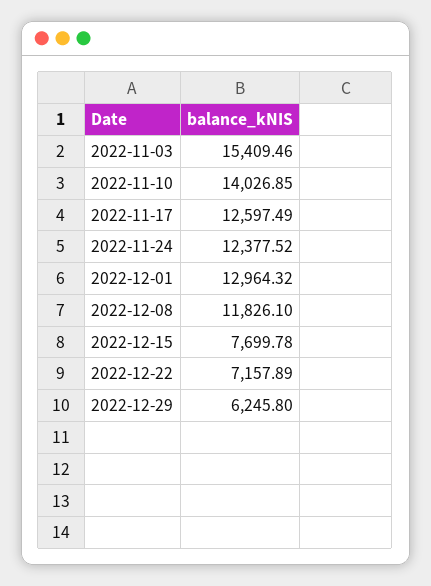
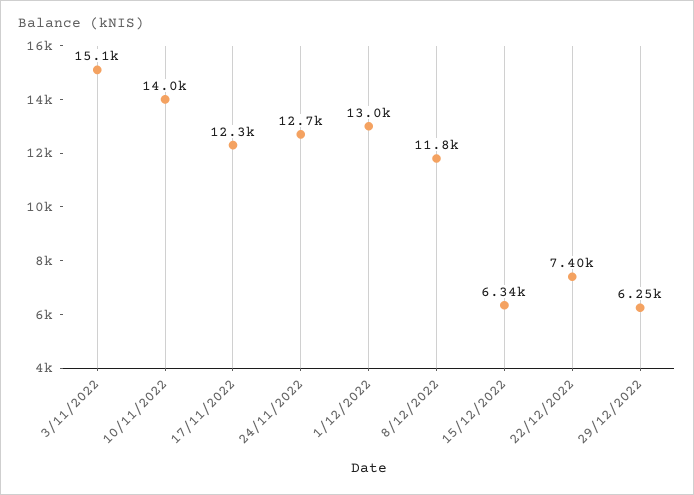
2022-11-03: 15409.46 -> 15100
2022-11-17: 12597.49 -> 12300
2022-11-24: 12377.52 -> 12700
2022-12-15: 7699.78 -> 6340
2022-12-22: 7157.89 -> 7400

